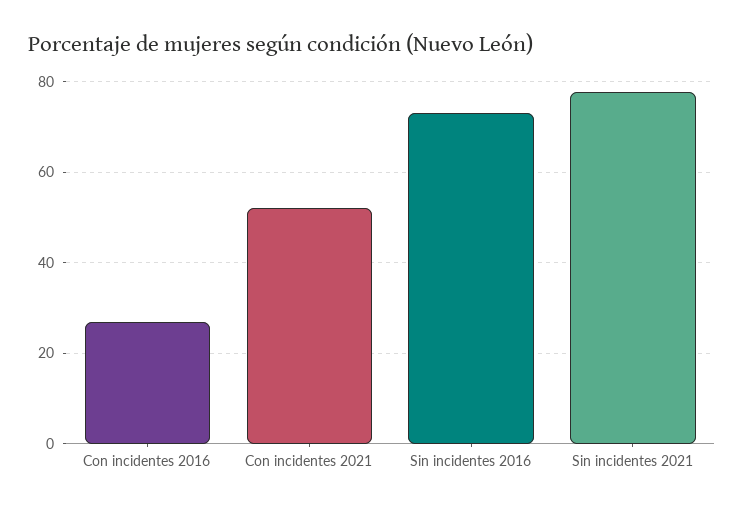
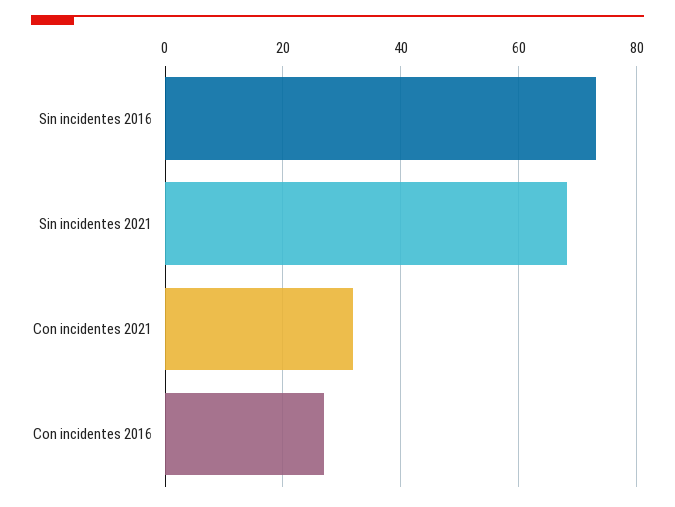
Con incidentes 2021: 52 -> 32
Sin incidentes 2021: 78 -> 68

